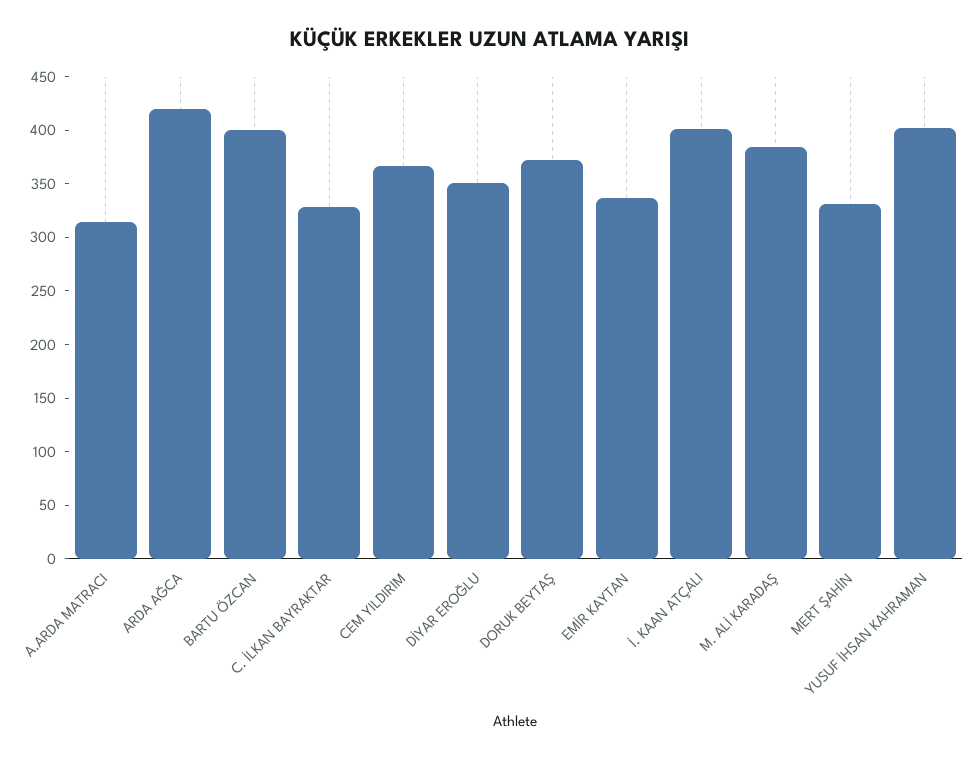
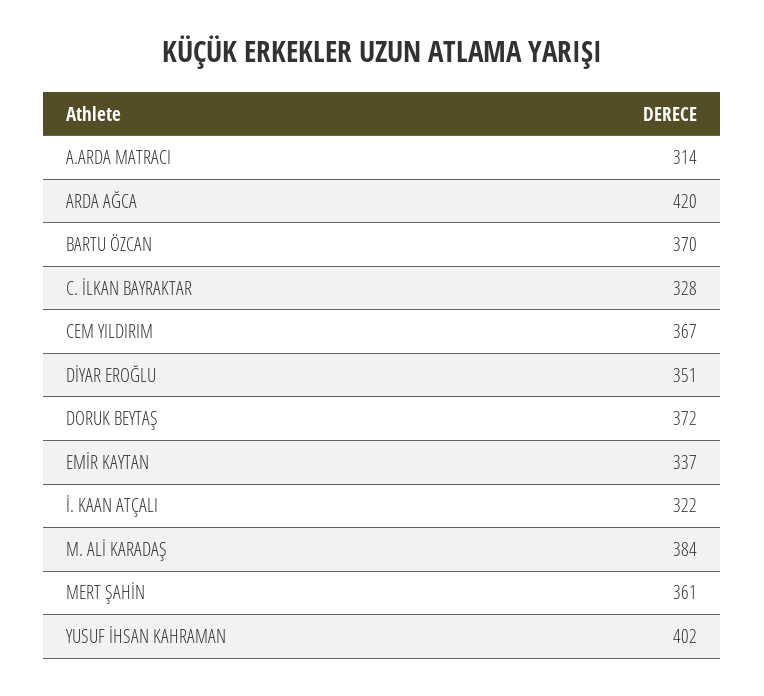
BARTU ÖZCAN: 400 -> 370
İ. KAAN ATÇALI: 400 -> 322
MERT ŞAHİN: 330 -> 361

